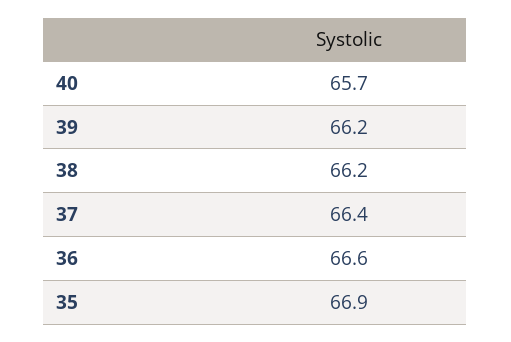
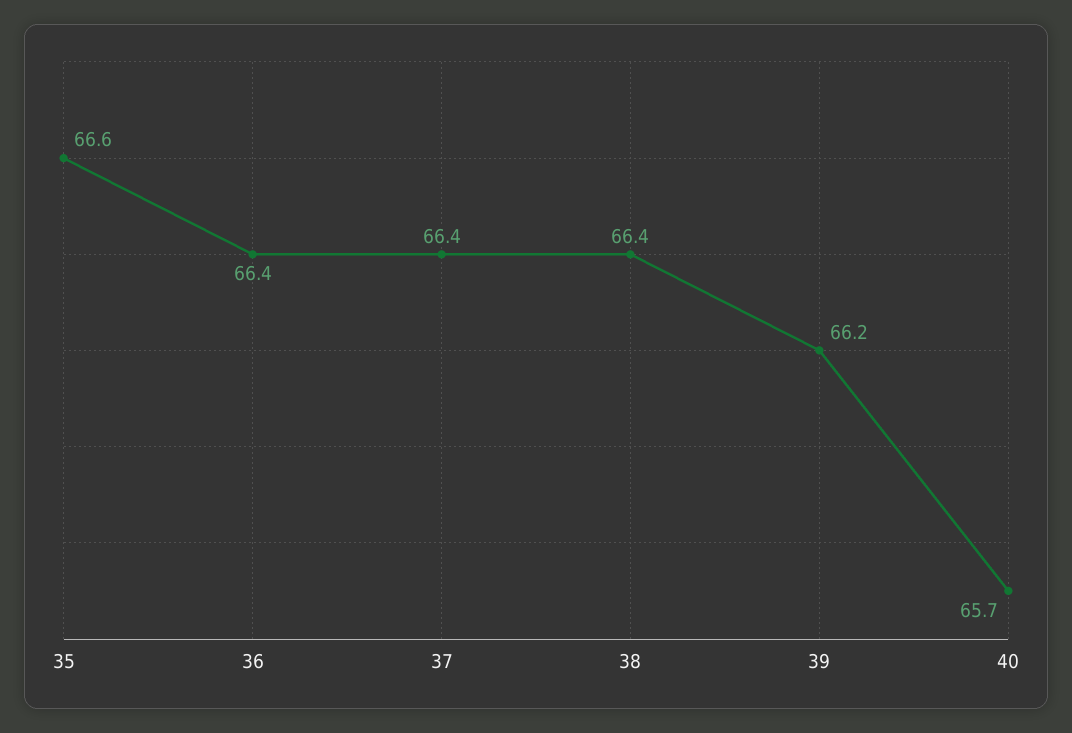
38: 66.2 -> 66.4
36: 66.6 -> 66.4
35: 66.9 -> 66.6

